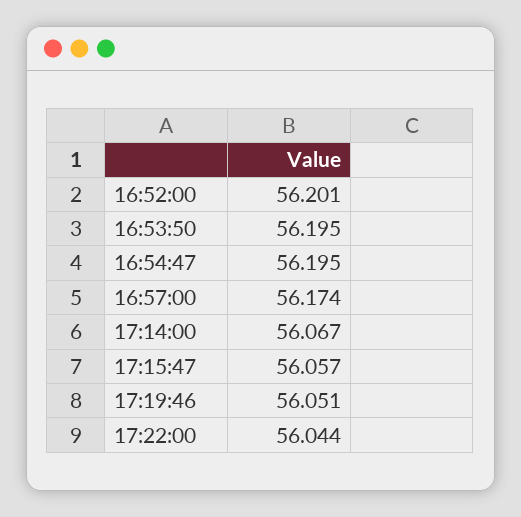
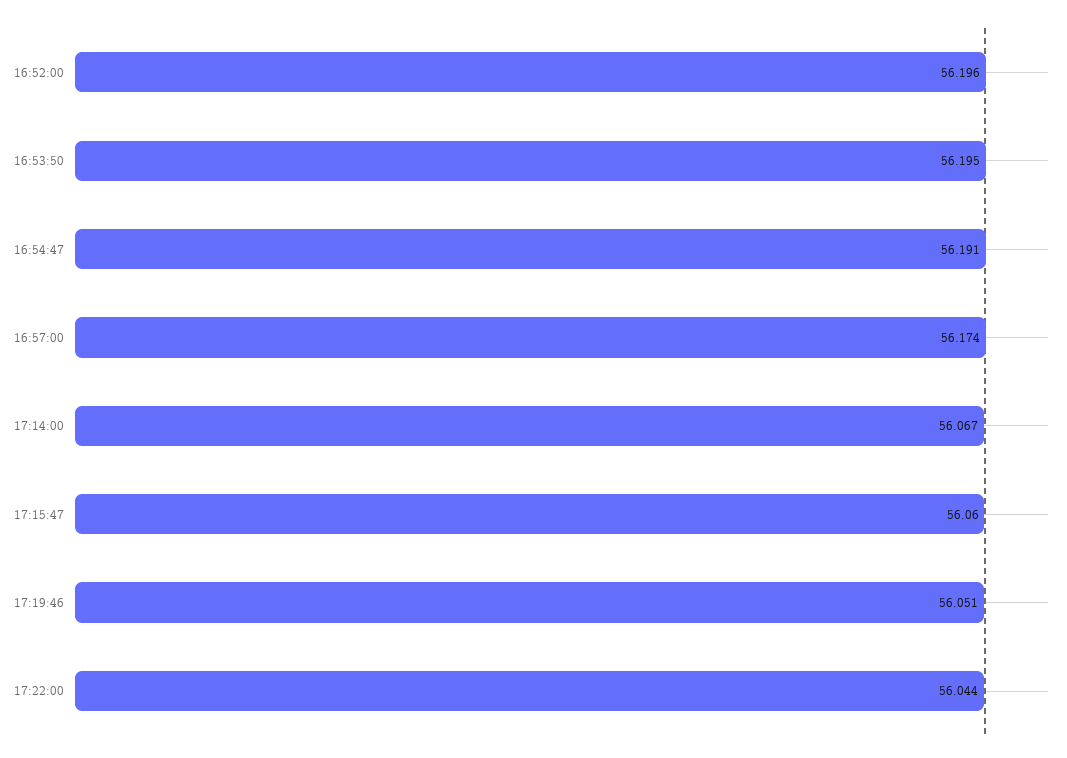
16:52:00: 56.201 -> 56.196
16:54:47: 56.195 -> 56.191
17:15:47: 56.057 -> 56.06

